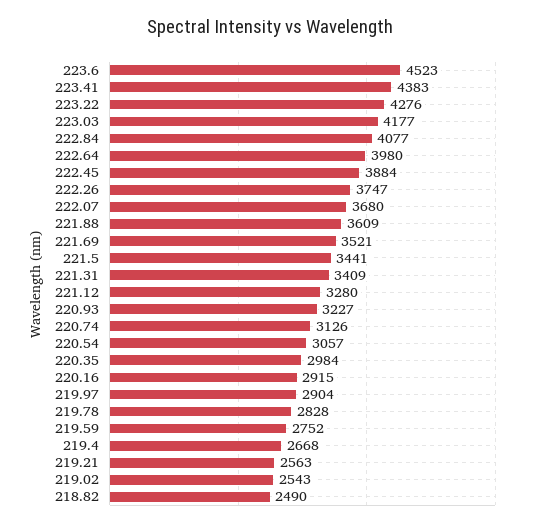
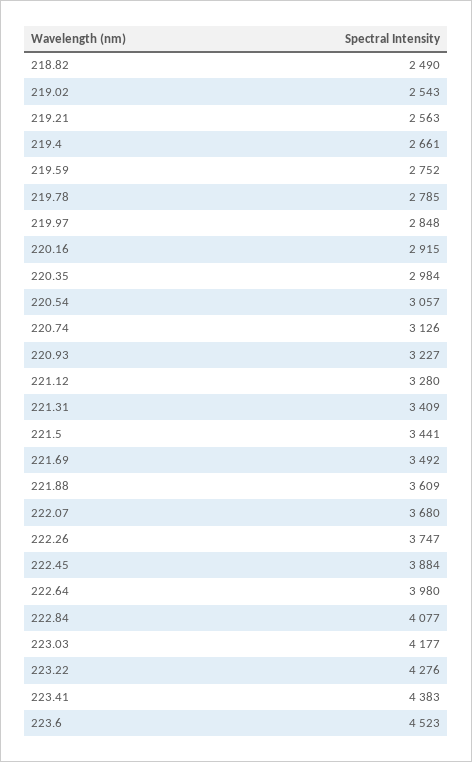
221.69: 3521 -> 3492
219.97: 2904 -> 2848
219.78: 2828 -> 2785
219.4: 2668 -> 2661

